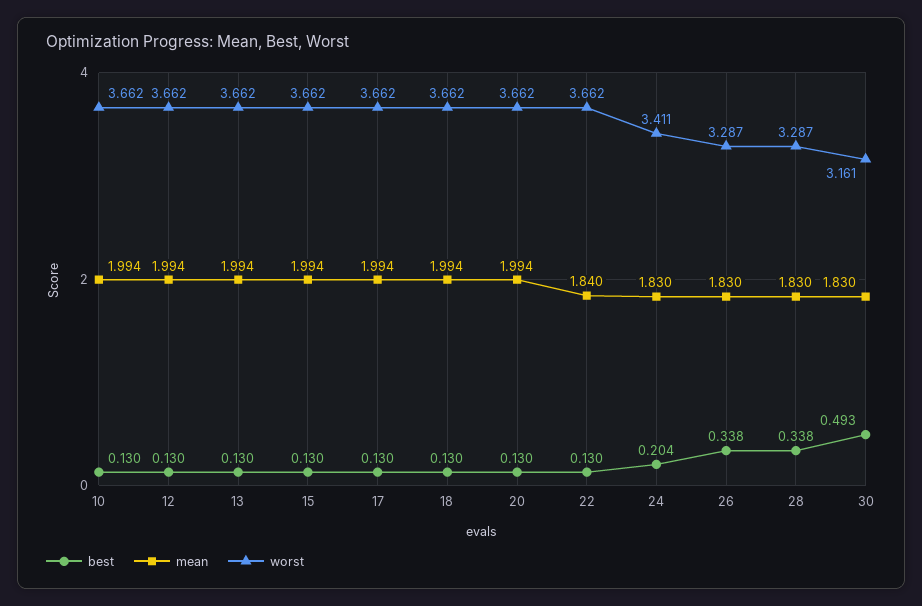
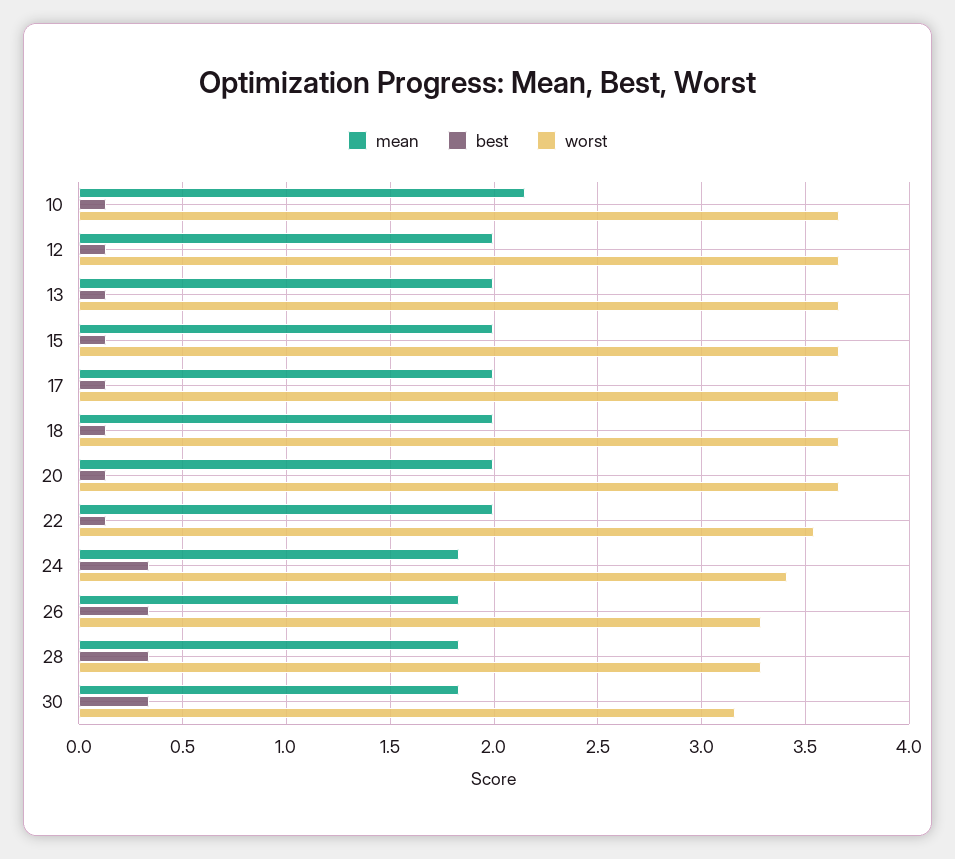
mean, 10: 1.994 -> 2.15
mean, 22: 1.84 -> 2
worst, 22: 3.662 -> 3.55
best, 24: 0.204 -> 0.35
best, 30: 0.493 -> 0.35

